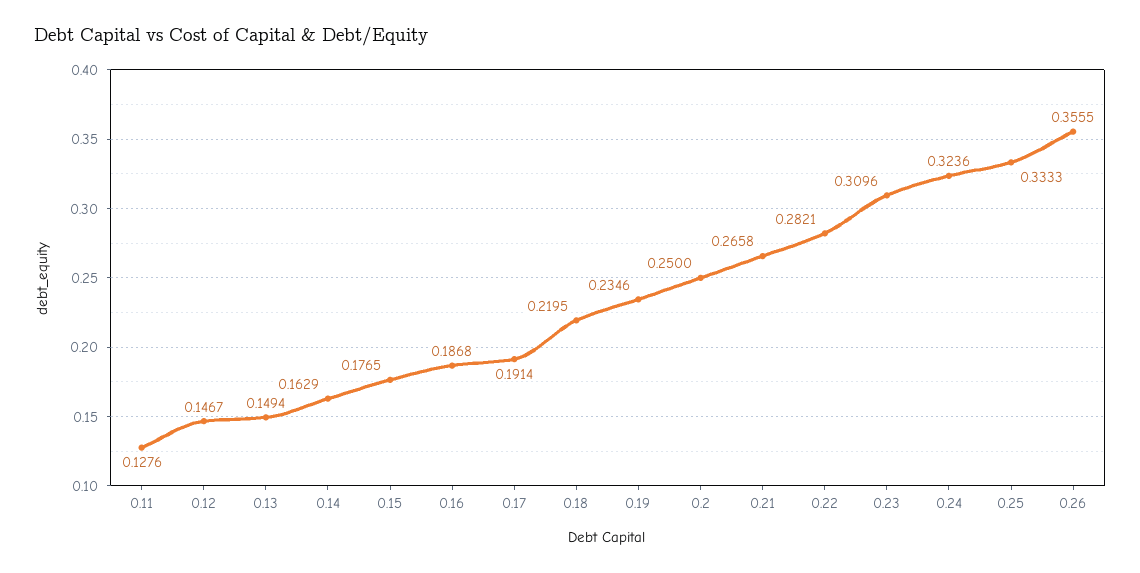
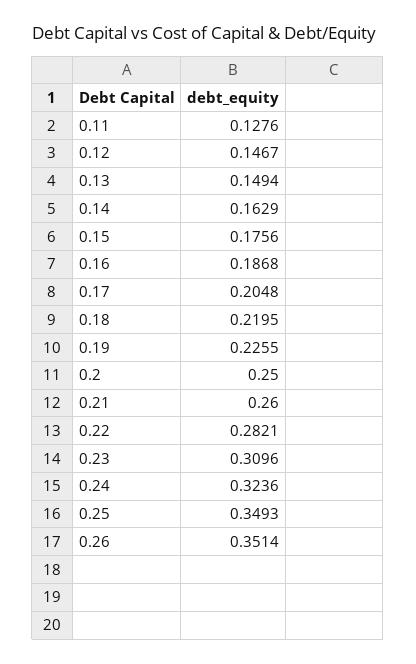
0.15: 0.1765 -> 0.1756
0.17: 0.1914 -> 0.2048
0.19: 0.2346 -> 0.2255
0.21: 0.2658 -> 0.26
0.25: 0.3333 -> 0.3493
0.26: 0.3555 -> 0.3514

